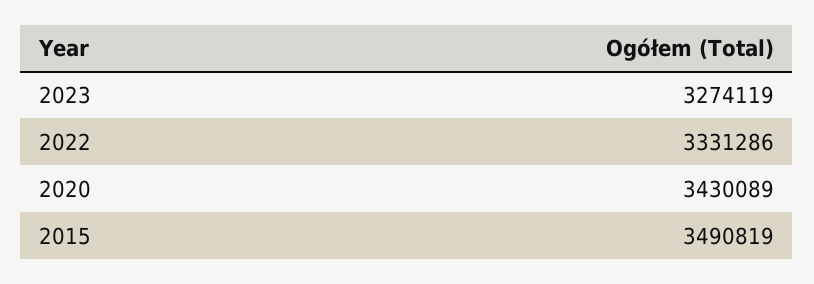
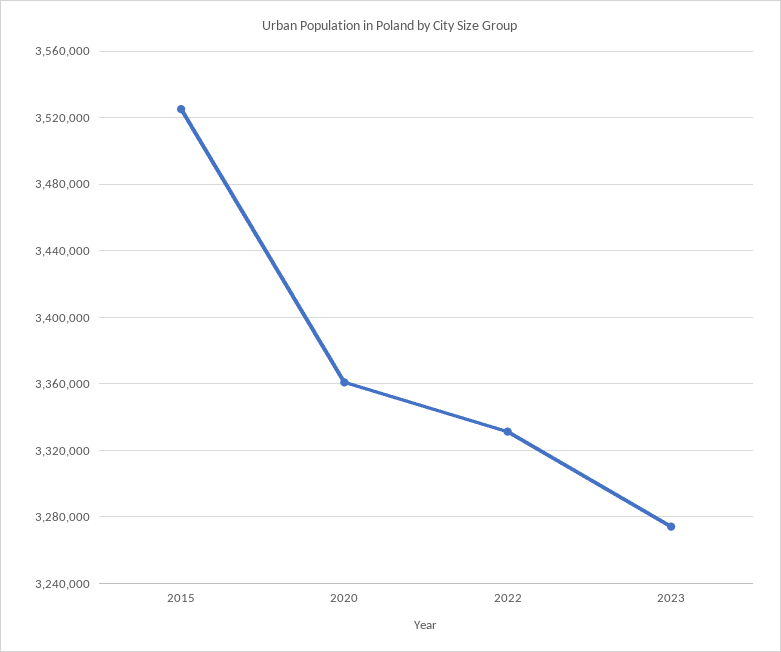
2020: 3430089 -> 3360000
2015: 3490819 -> 3525000

